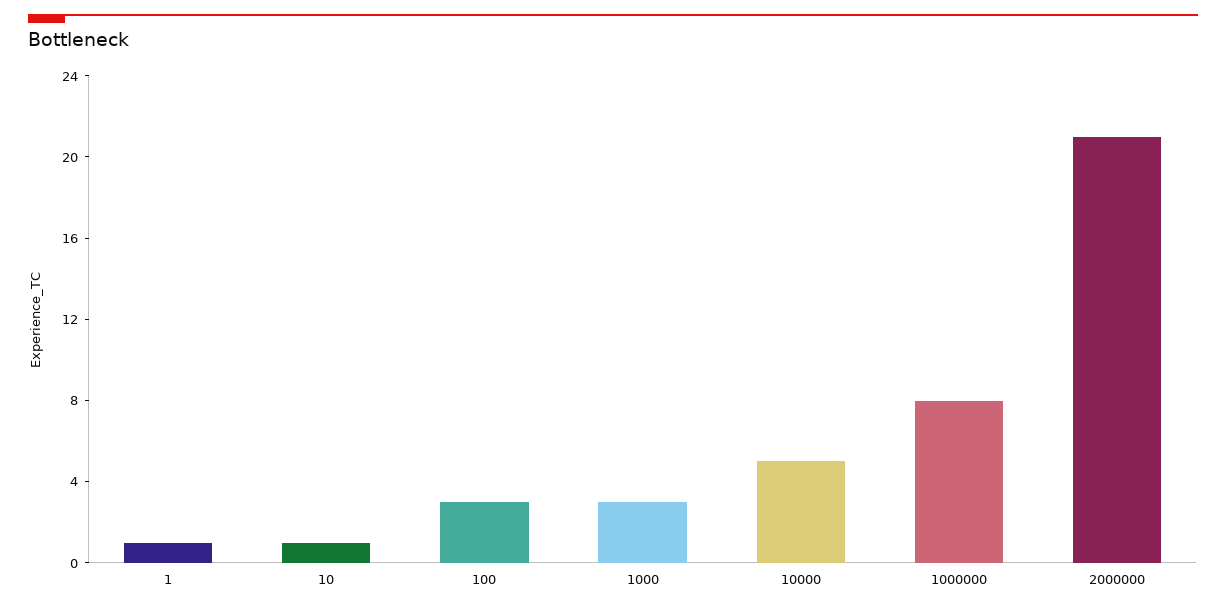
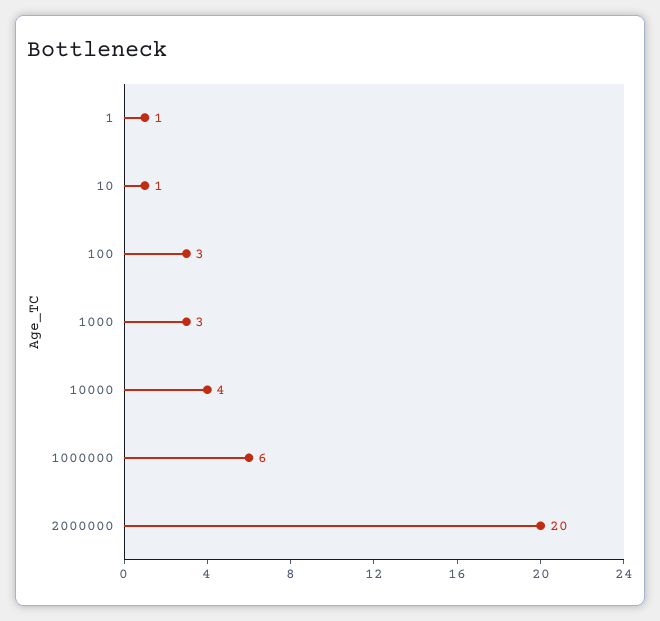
10000: 5 -> 4
1000000: 8 -> 6
2000000: 21 -> 20

